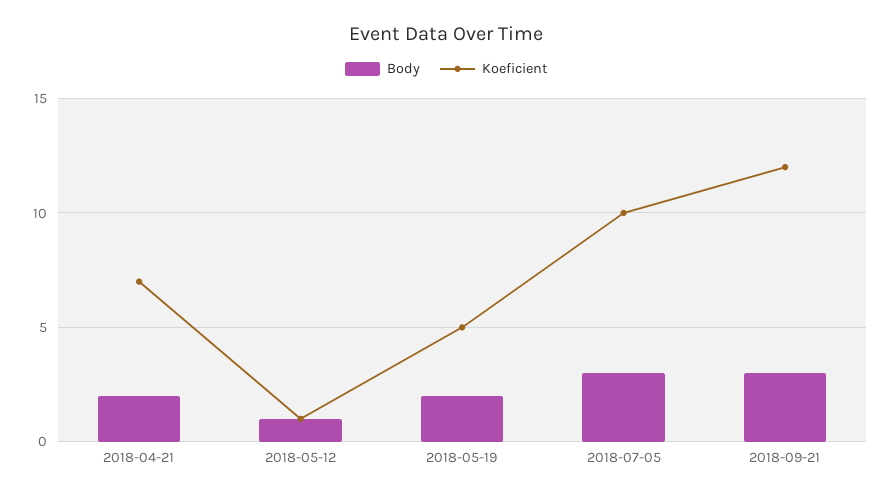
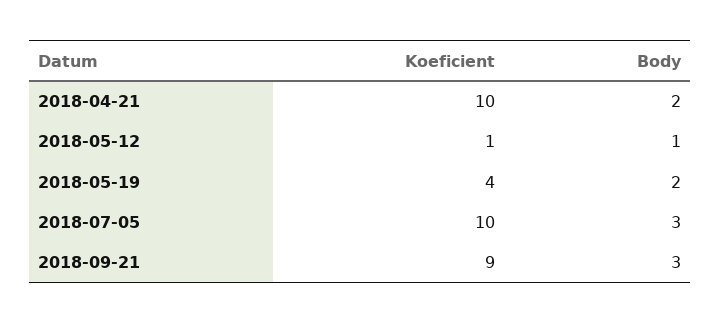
Koeficient, 2018-04-21: 7 -> 10
Koeficient, 2018-05-19: 5 -> 4
Koeficient, 2018-09-21: 12 -> 9

